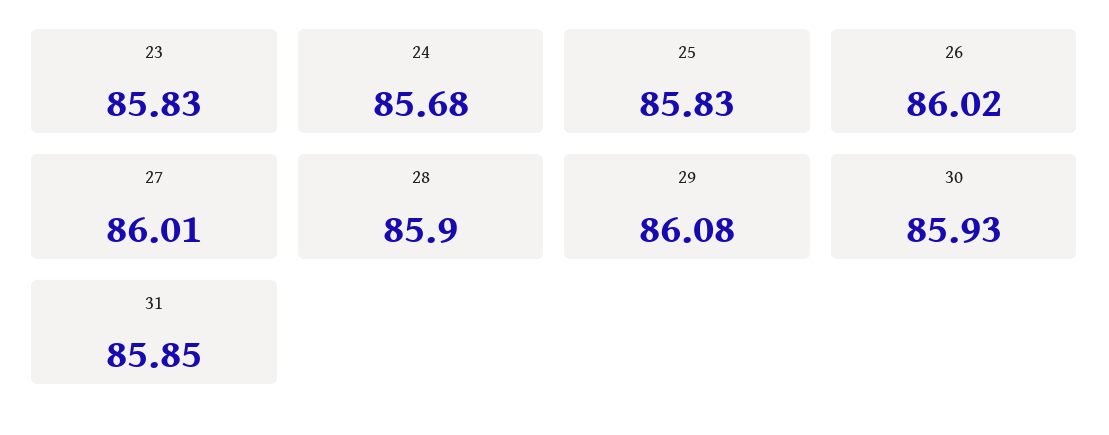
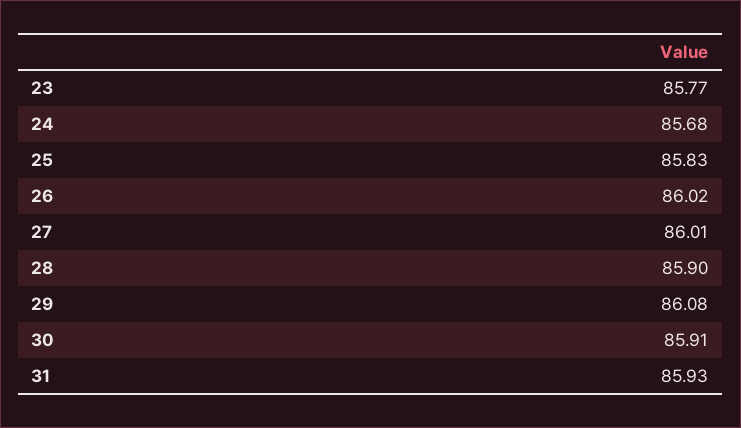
23: 85.83 -> 85.77
30: 85.93 -> 85.91
31: 85.85 -> 85.93

